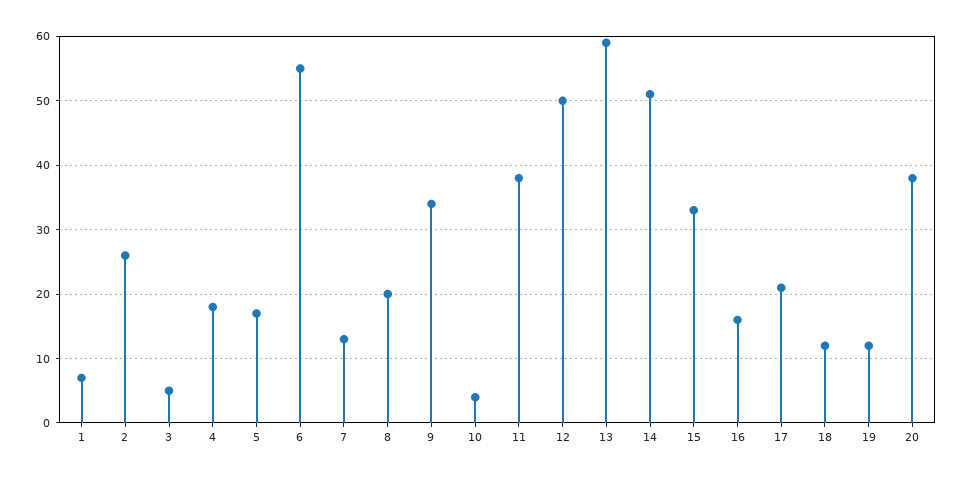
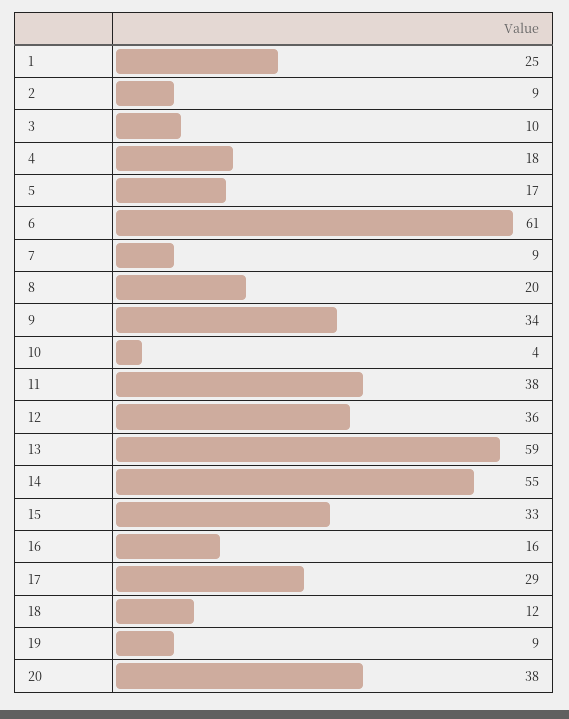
1: 7 -> 25
2: 26 -> 9
3: 5 -> 10
6: 55 -> 61
7: 13 -> 9
12: 50 -> 36
14: 51 -> 55
17: 21 -> 29
19: 12 -> 9

